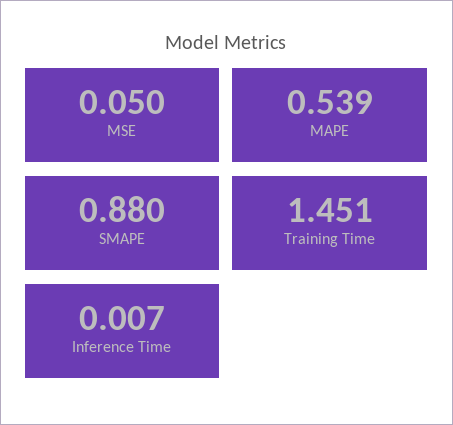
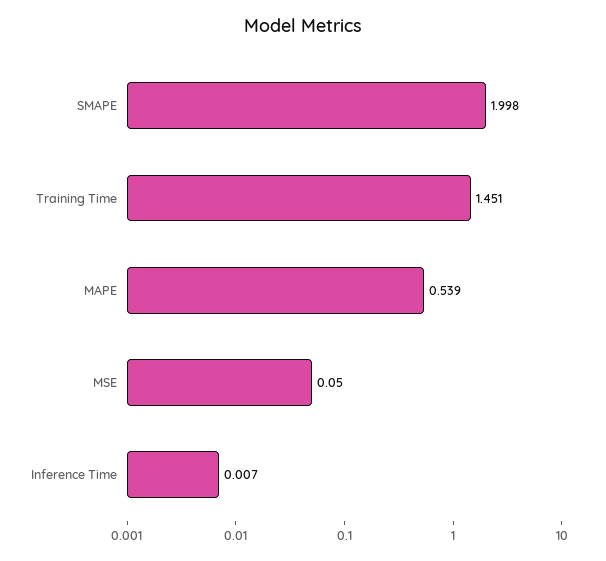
SMAPE: 0.88 -> 1.998

